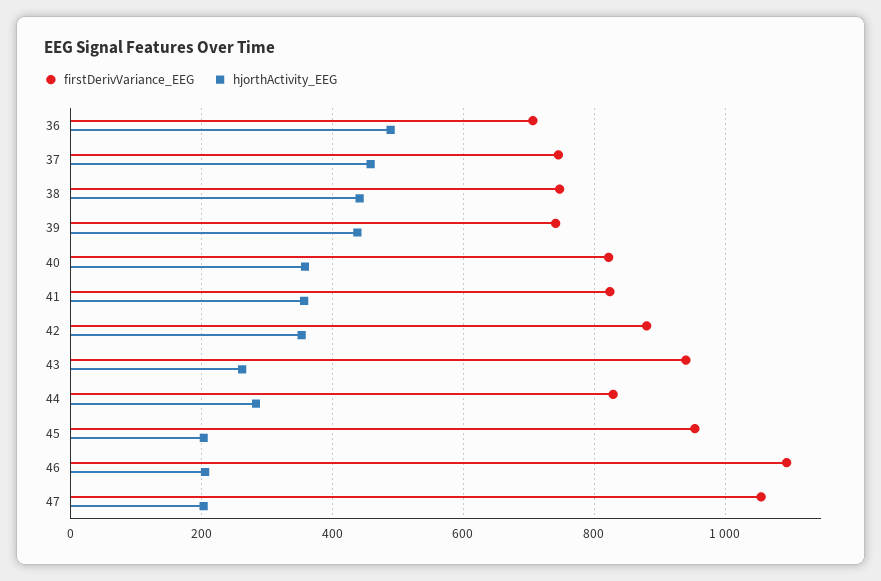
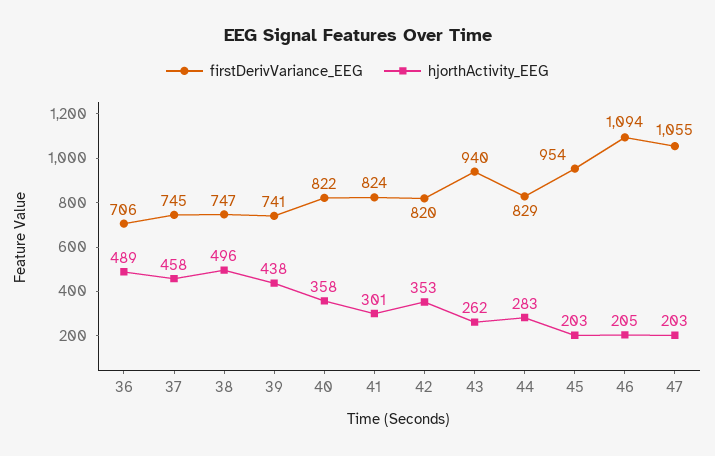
hjorthActivity_EEG, 38: 440 -> 496
hjorthActivity_EEG, 41: 360 -> 301
firstDerivVariance_EEG, 42: 880 -> 820

